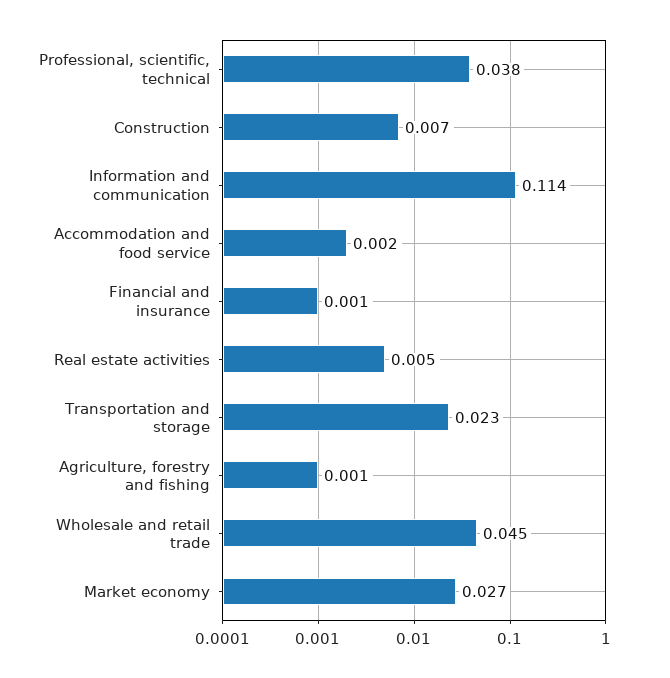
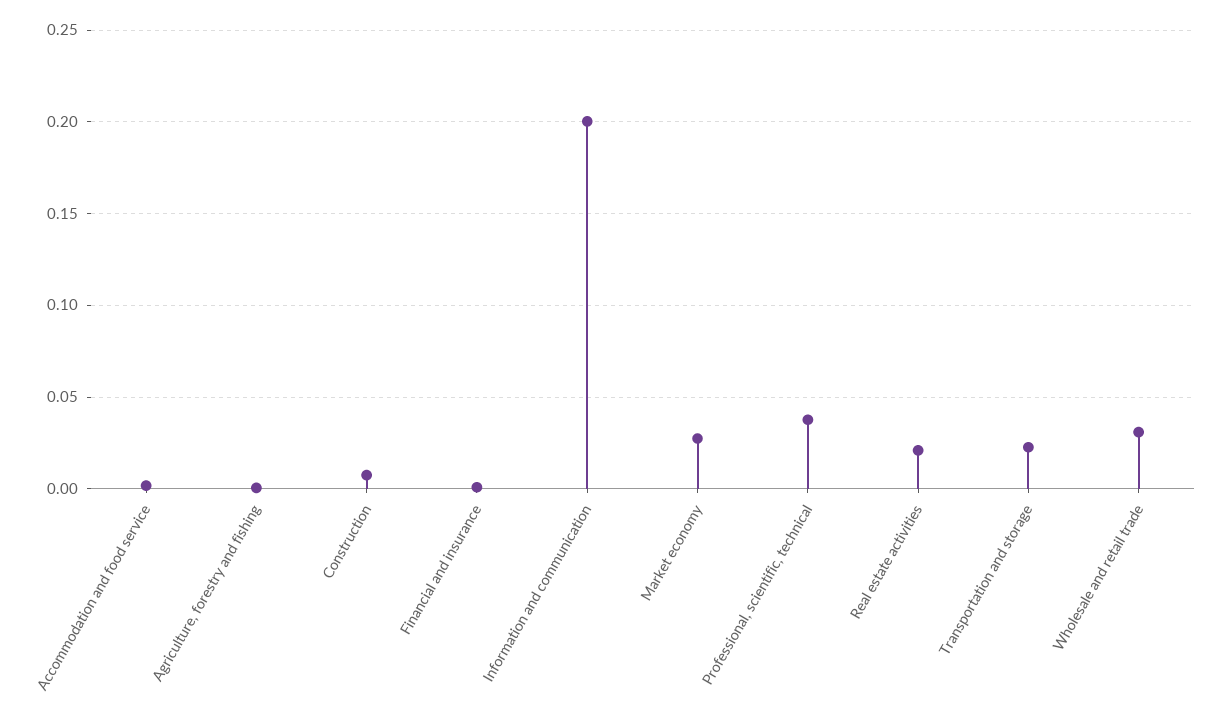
Information and communication: 0.114 -> 0.2
Real estate activities: 0.005 -> 0.02
Wholesale and retail trade: 0.045 -> 0.03

